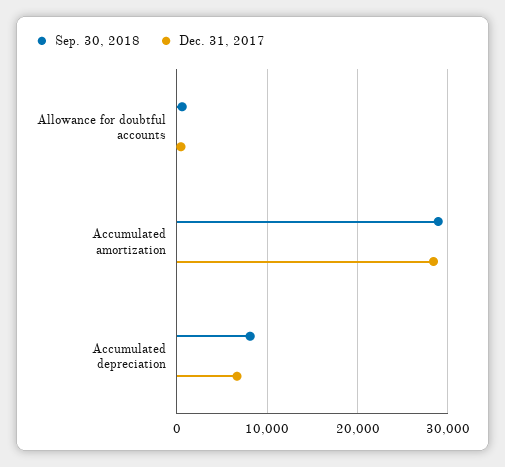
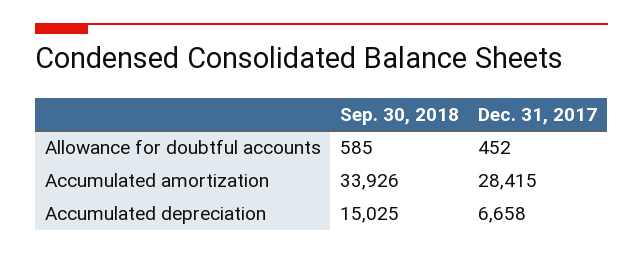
Sep. 30, 2018, Accumulated amortization: 29000 -> 33926
Sep. 30, 2018, Accumulated depreciation: 8000 -> 15025

